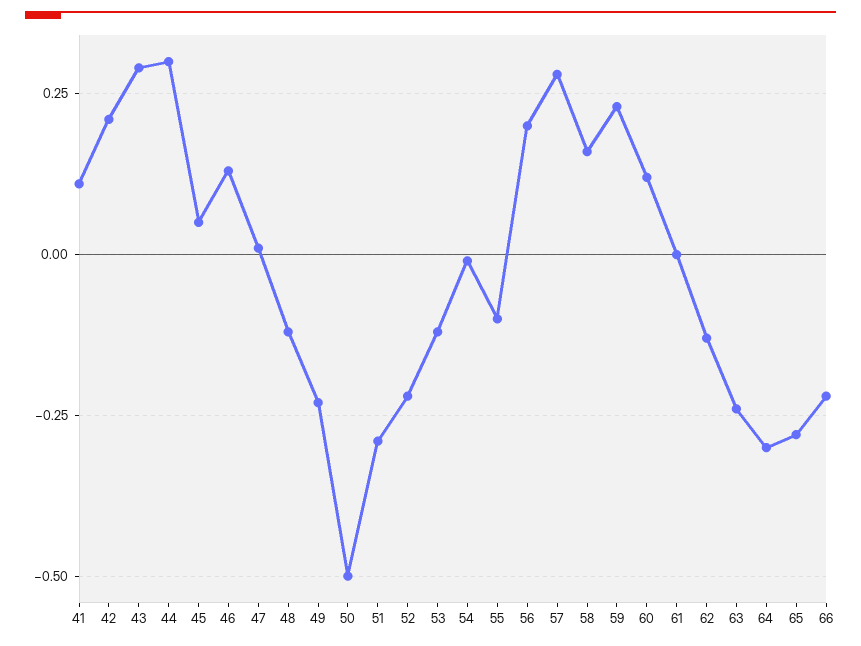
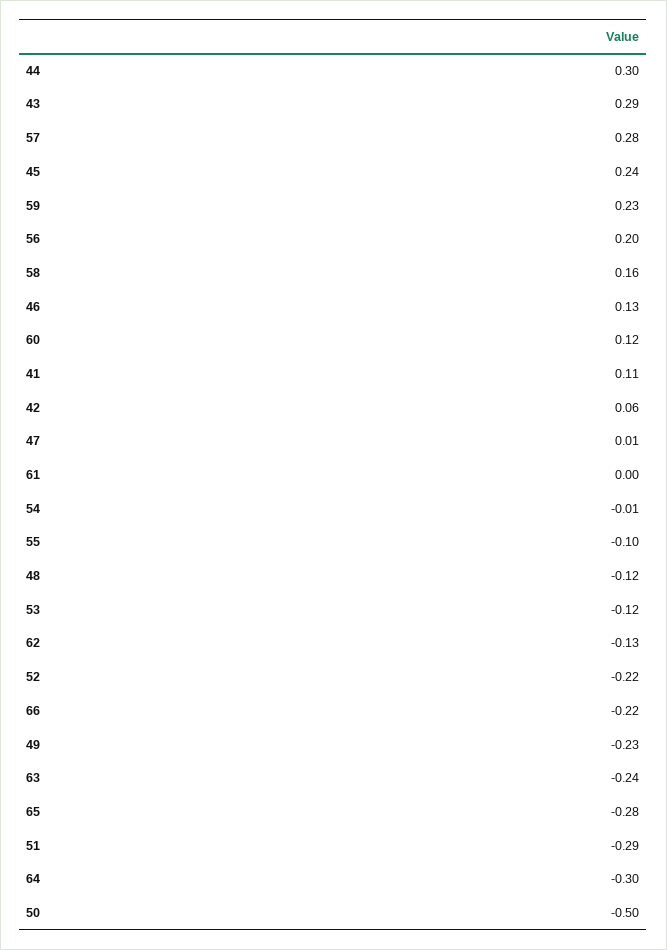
42: 0.2 -> 0.06
45: 0.05 -> 0.24

